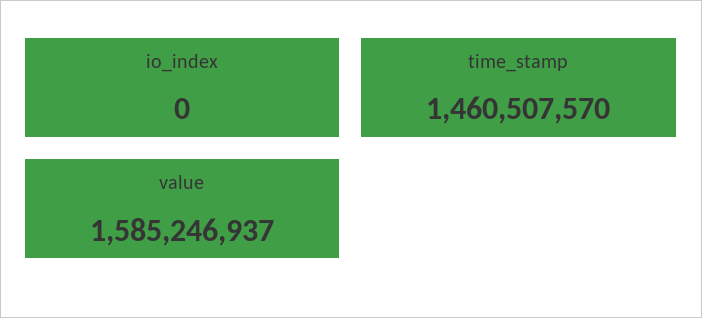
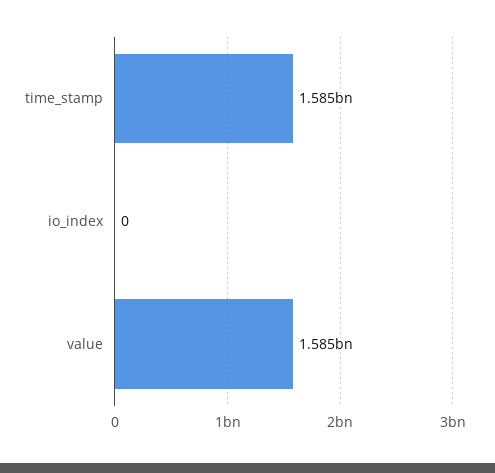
time_stamp: 1460507570 -> 1585000000

